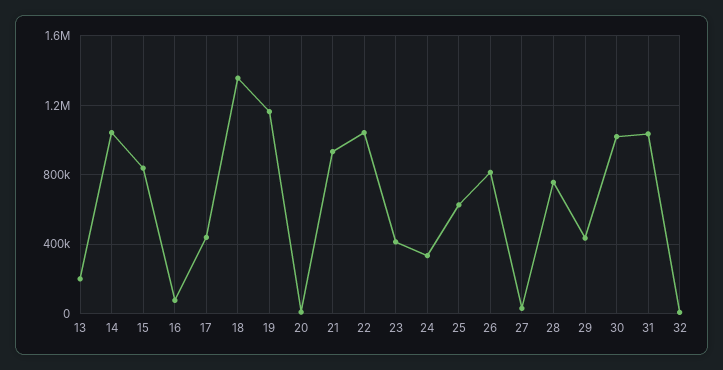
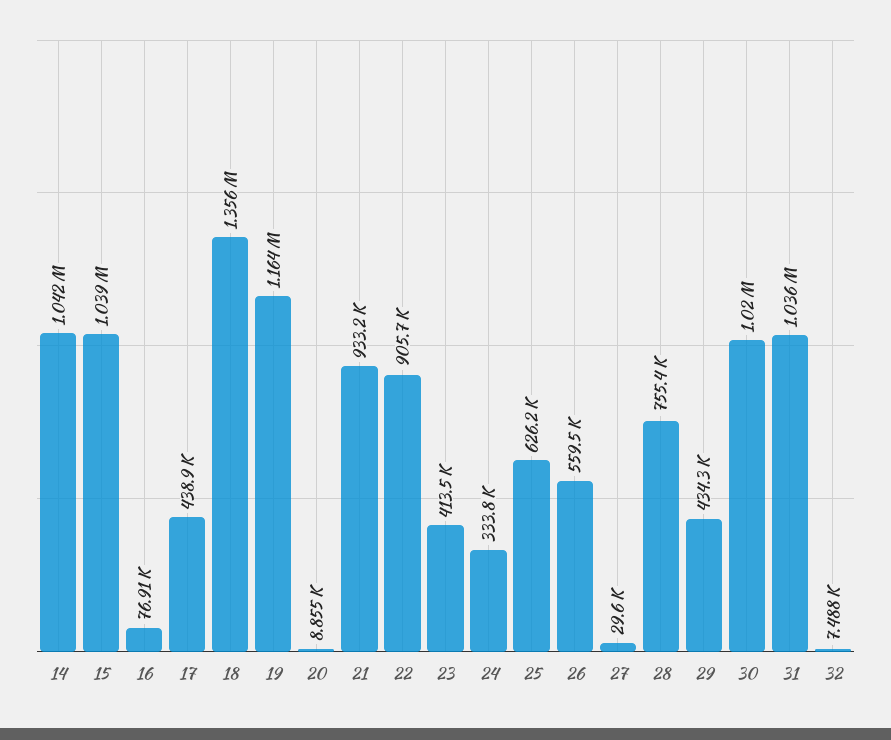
13: 200000 -> none
15: 850000 -> 1039000
22: 1050000 -> 905700
26: 800000 -> 559500

